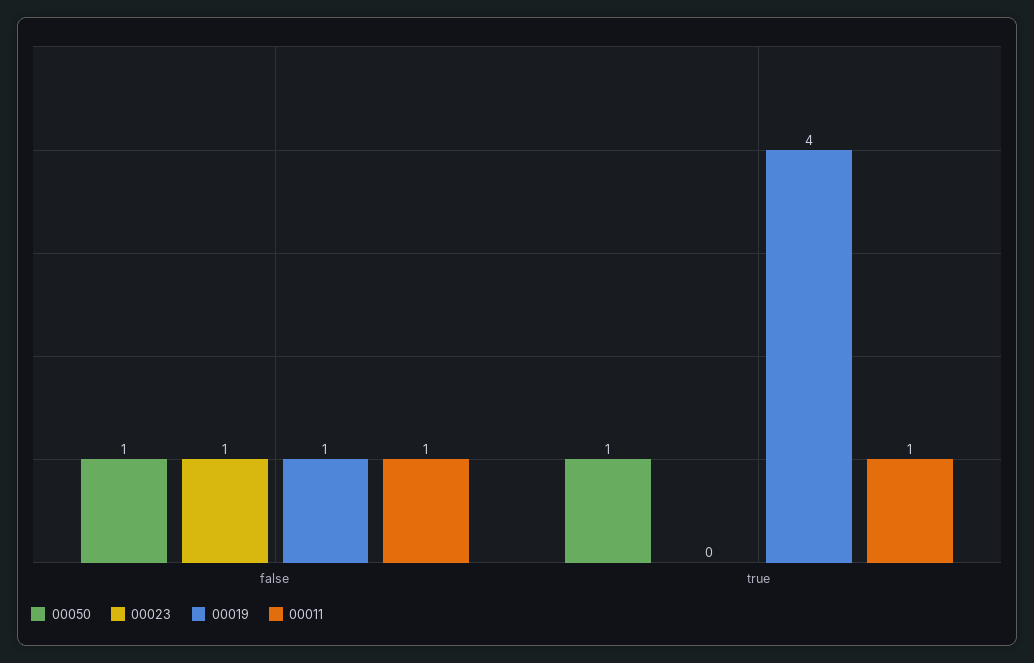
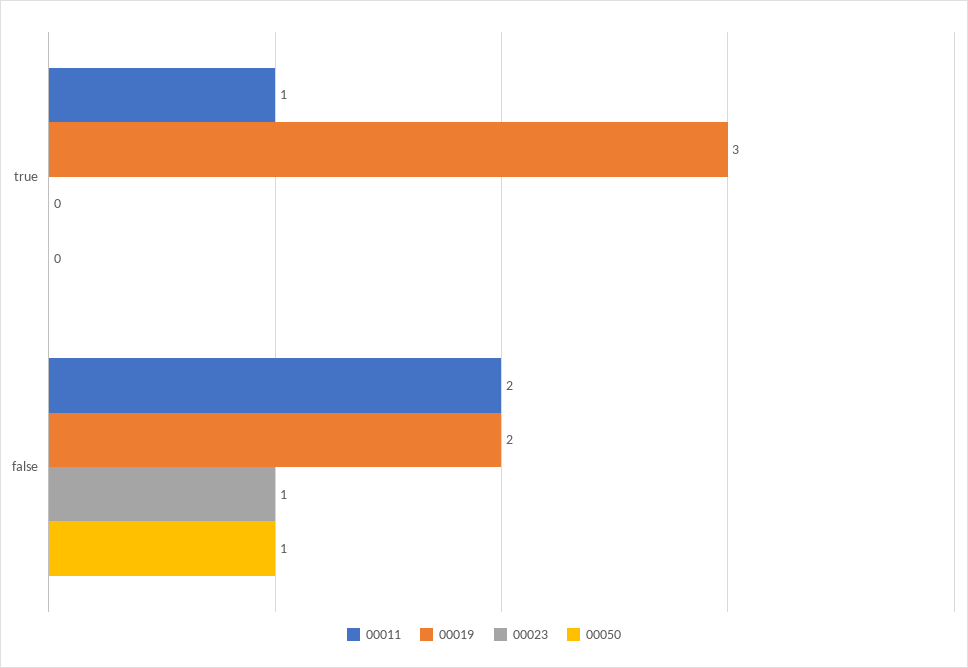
00019, false: 1 -> 2
00011, false: 1 -> 2
00050, true: 1 -> 0
00019, true: 4 -> 3

